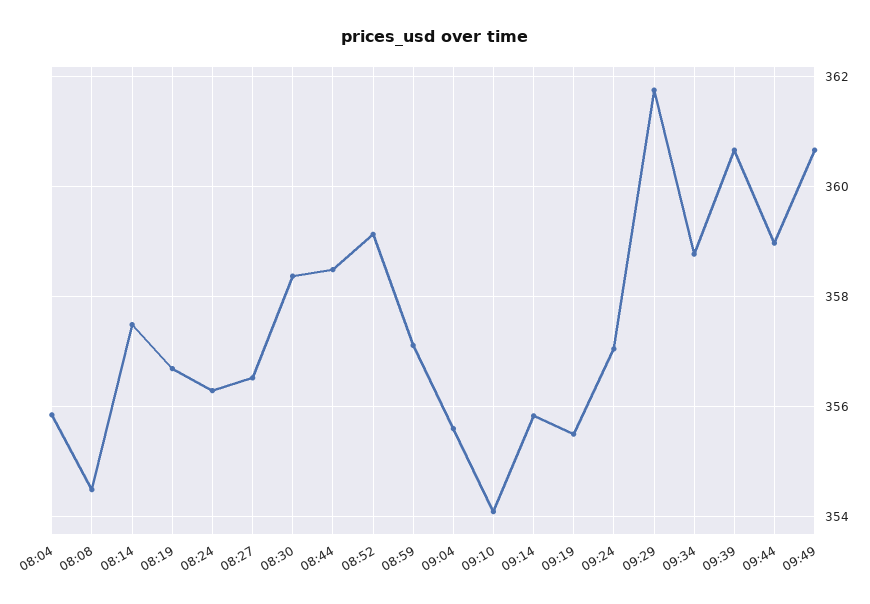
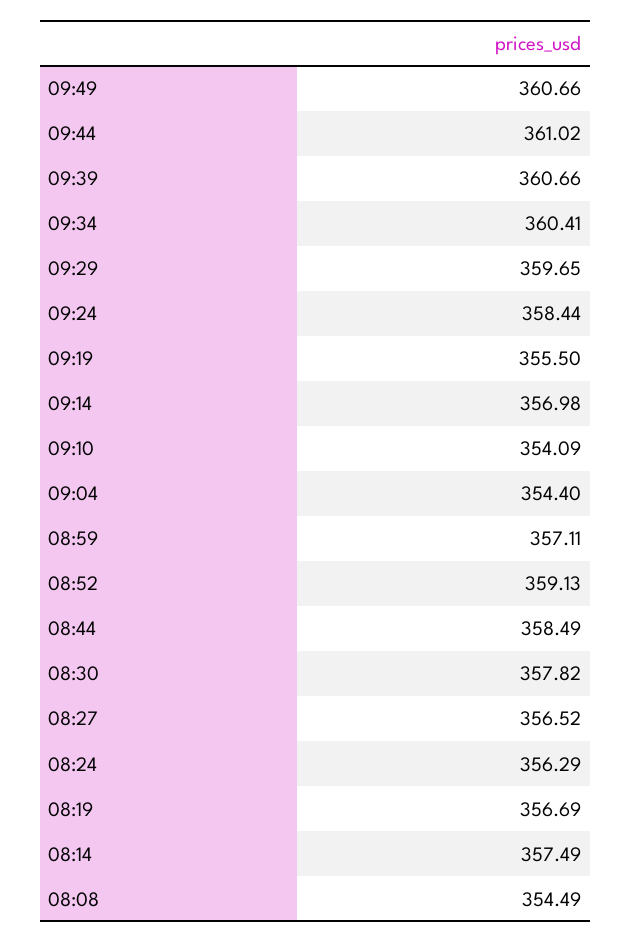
08:04: 355.8 -> none
08:30: 358.4 -> 357.82
09:04: 355.6 -> 354.4
09:14: 355.8 -> 356.98
09:24: 357 -> 358.44
09:29: 361.8 -> 359.65
09:34: 358.8 -> 360.41
09:44: 359 -> 361.02

